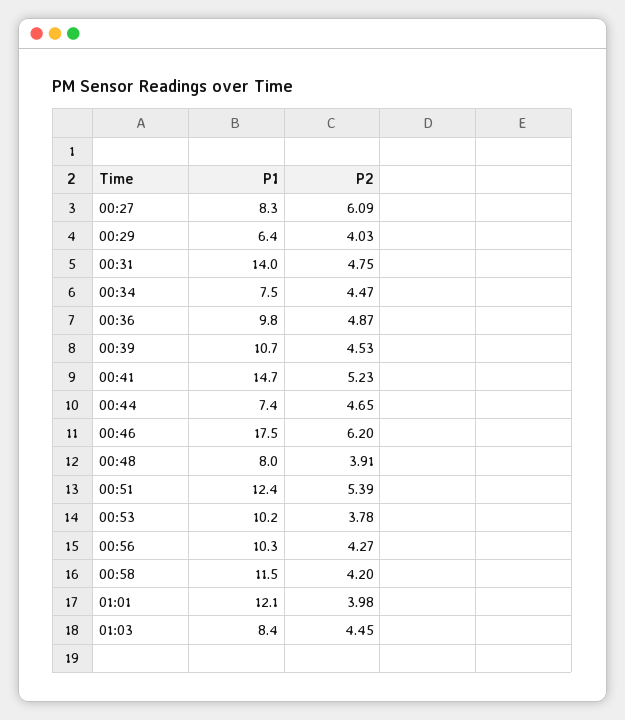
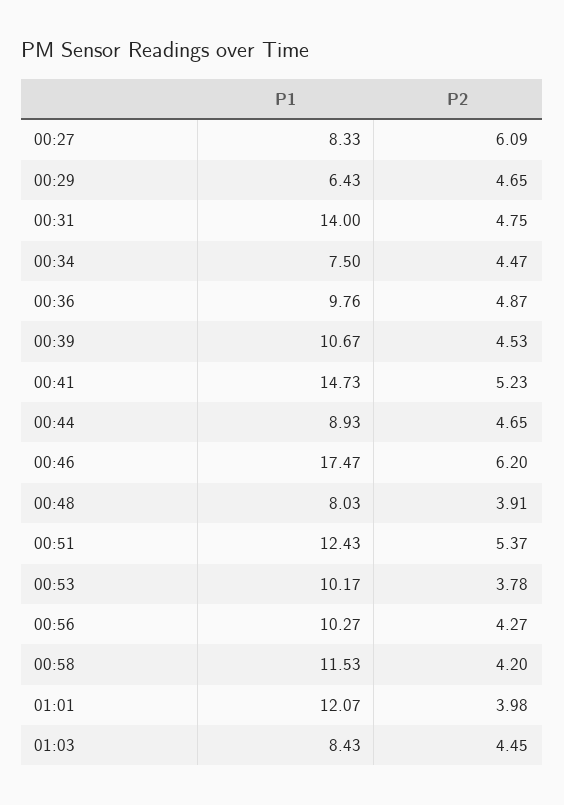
P2, 00:29: 4.03 -> 4.65
P1, 00:44: 7.4 -> 8.93
P2, 00:51: 5.39 -> 5.37

